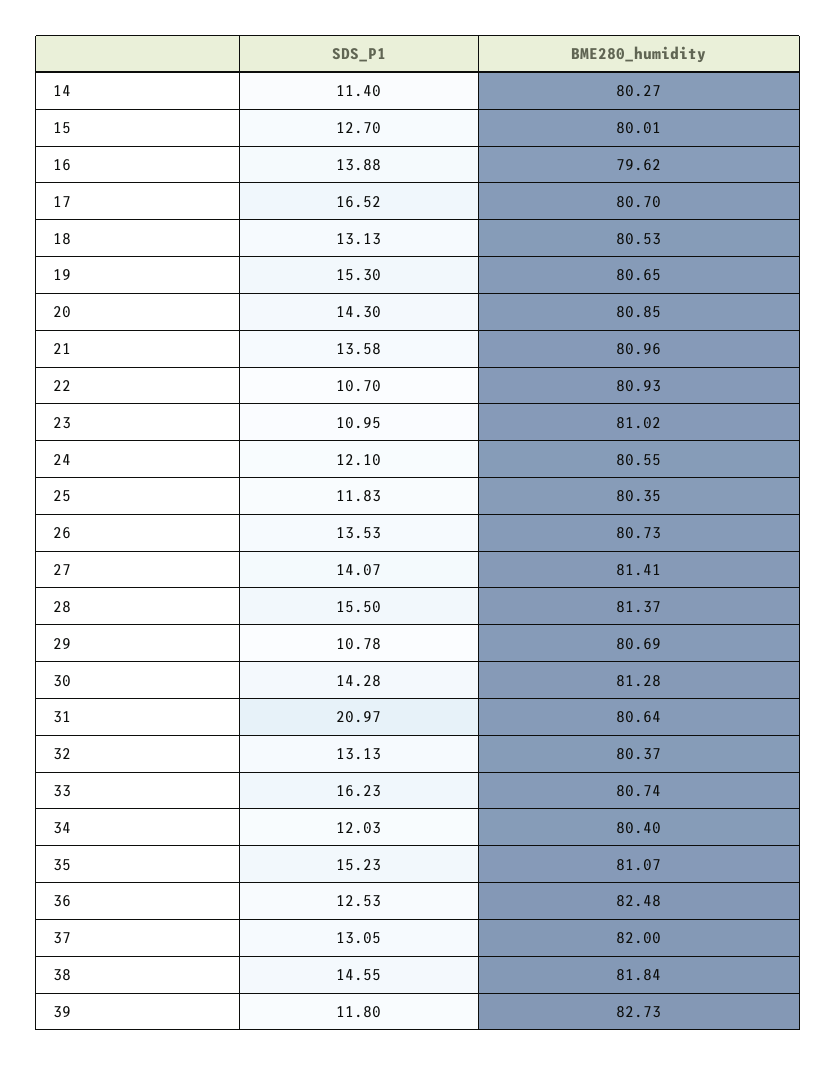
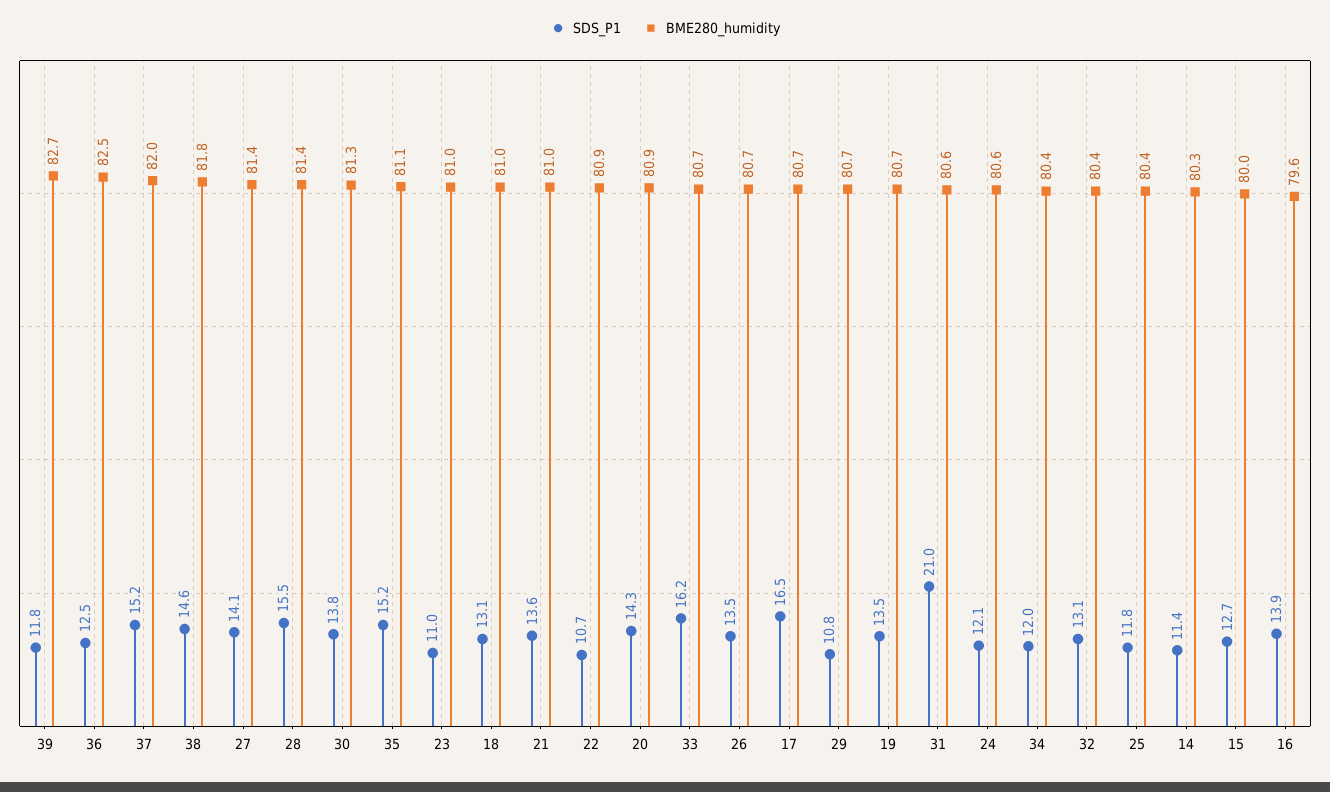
BME280_humidity, 18: 80.53 -> 81
SDS_P1, 19: 15.3 -> 13.5
SDS_P1, 30: 14.28 -> 13.8
SDS_P1, 37: 13.05 -> 15.2

